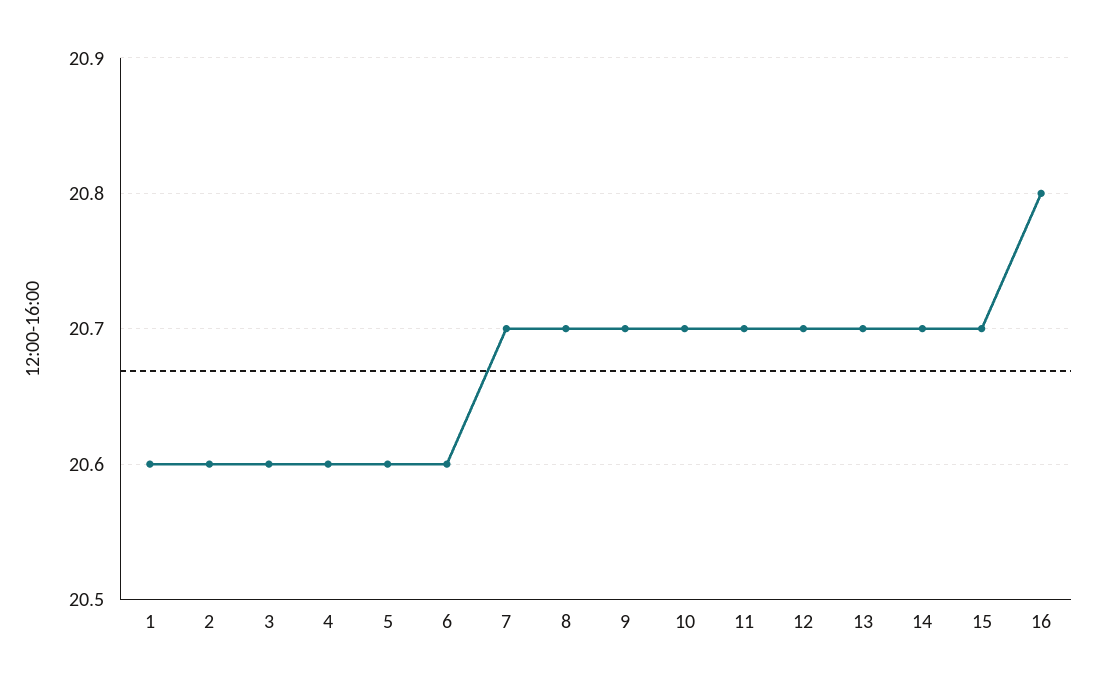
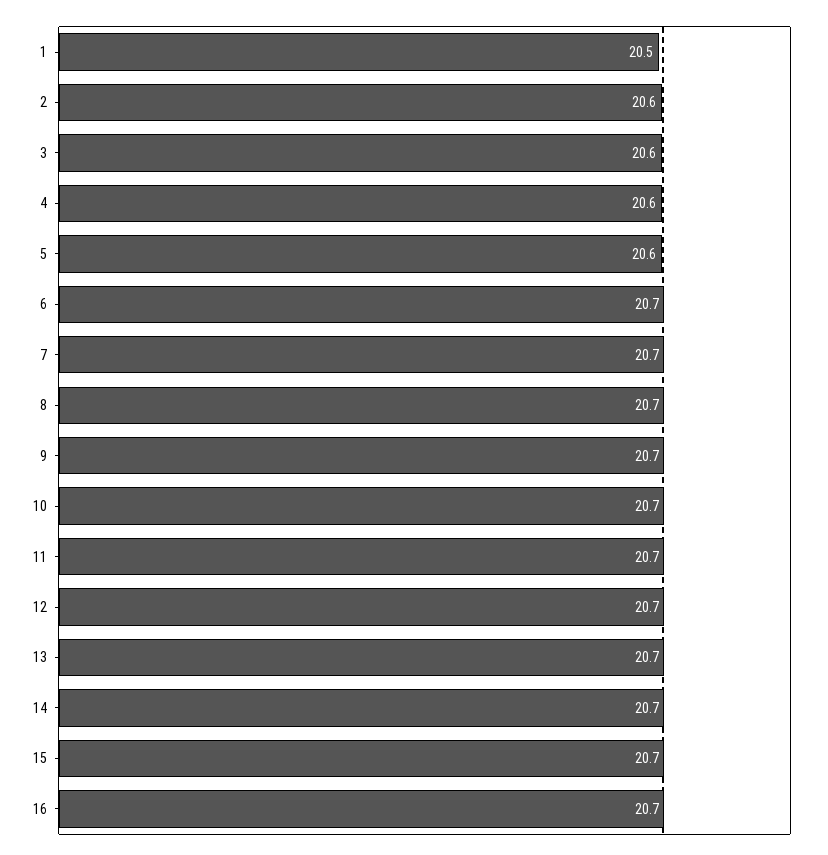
1: 20.6 -> 20.5
6: 20.6 -> 20.7
16: 20.8 -> 20.7

